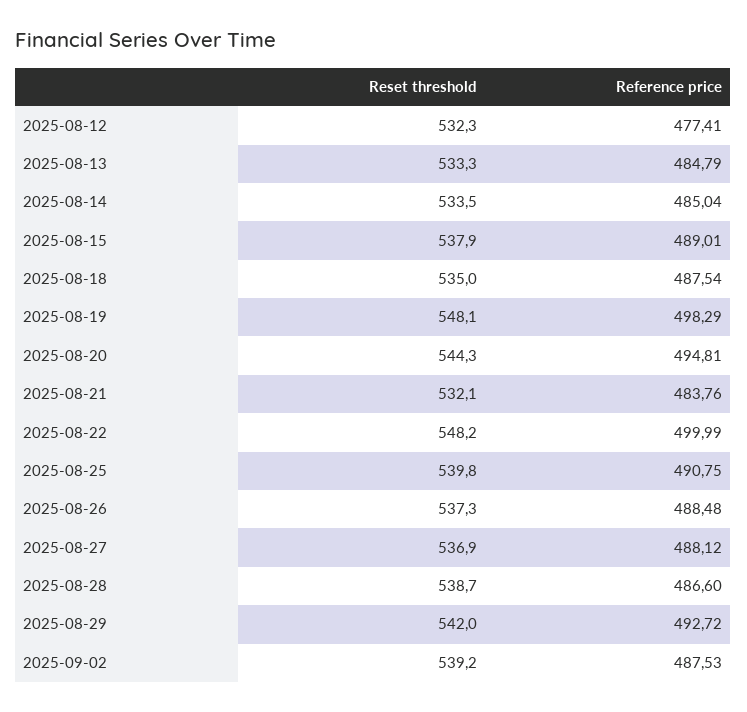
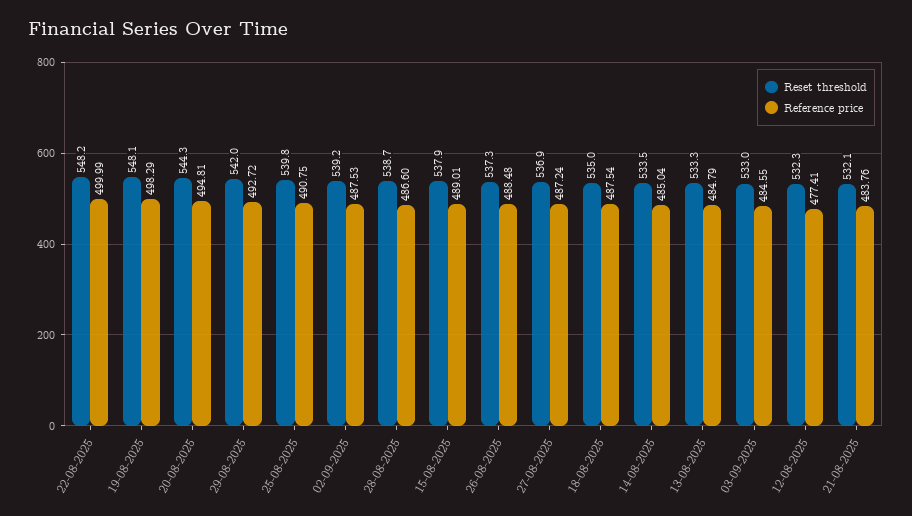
Reference price, 2025-08-27: 488.12 -> 487.24
Reset threshold, 03-09-2025: none -> 533
Reference price, 03-09-2025: none -> 484.55

